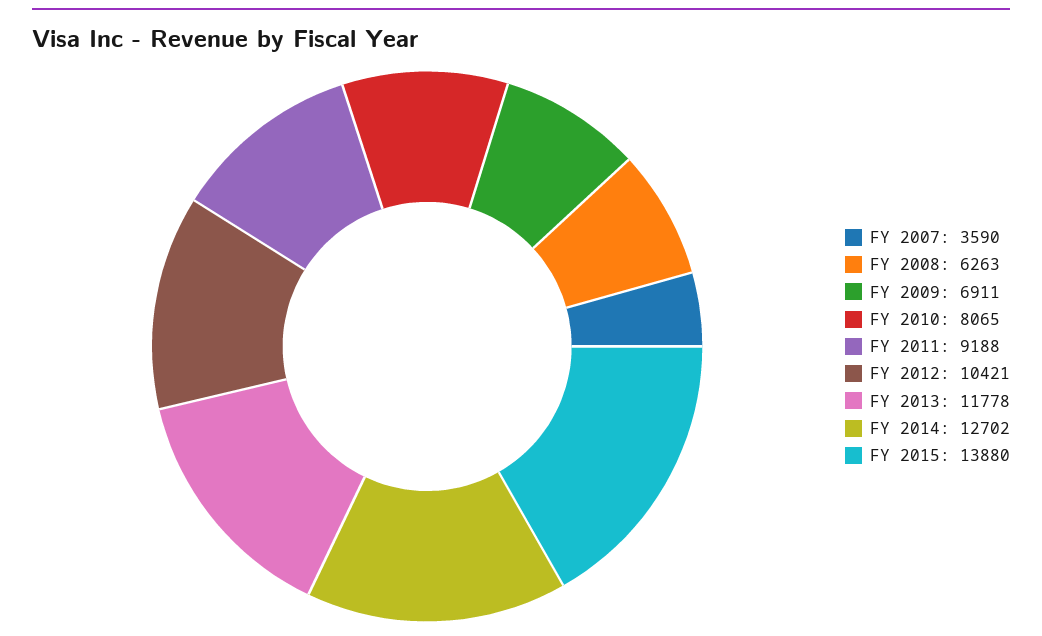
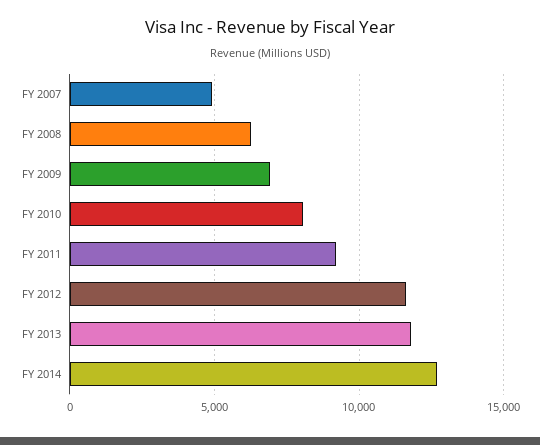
FY 2007: 3590 -> 5000
FY 2012: 10421 -> 11500
FY 2015: 13880 -> none

